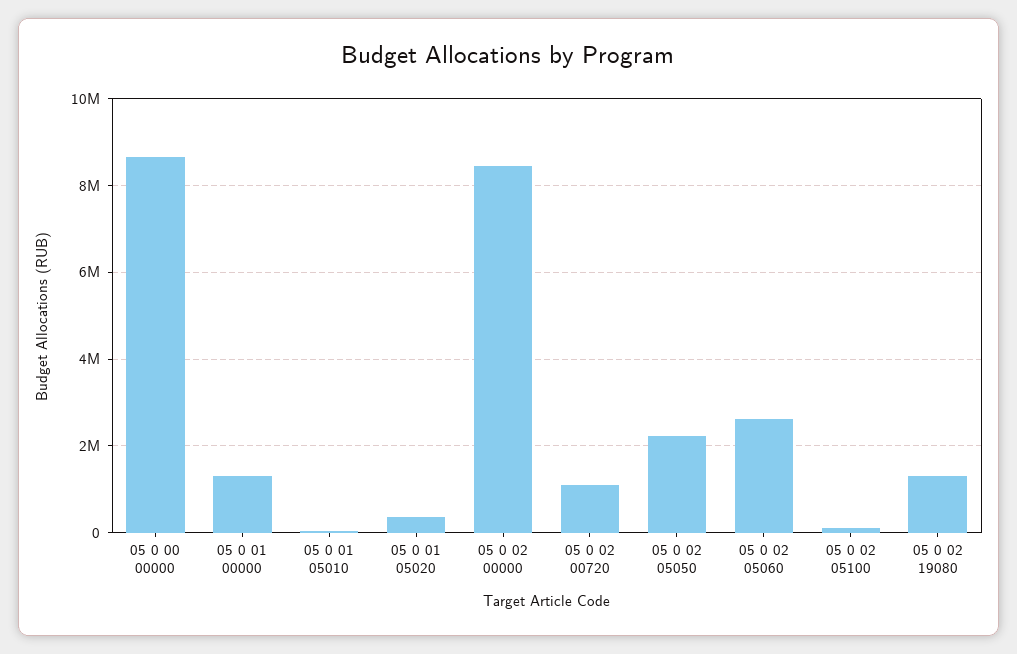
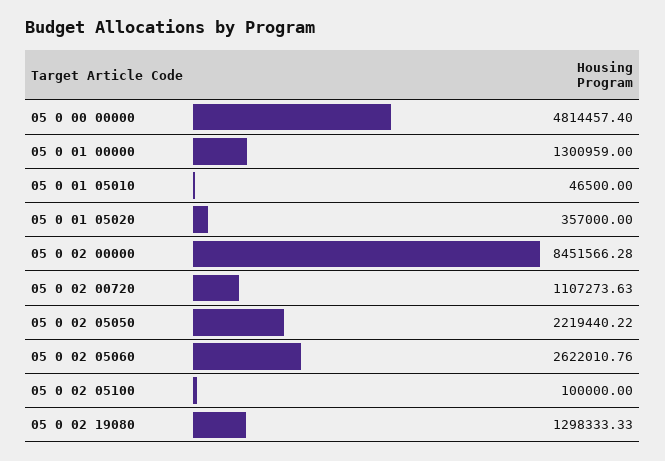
05 0 00 00000: 8600000 -> 4814457.4

